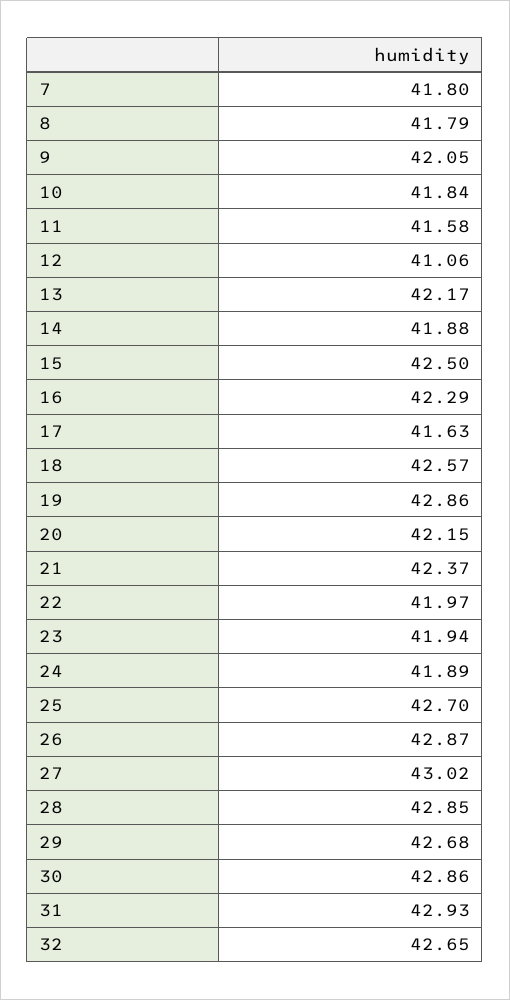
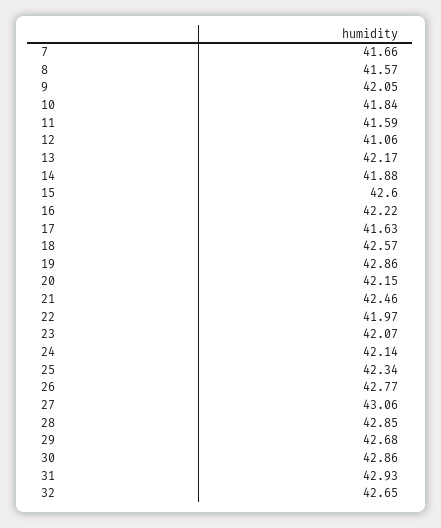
7: 41.8 -> 41.66
8: 41.79 -> 41.57
11: 41.58 -> 41.59
15: 42.5 -> 42.6
16: 42.29 -> 42.22
21: 42.37 -> 42.46
23: 41.94 -> 42.07
24: 41.89 -> 42.14
25: 42.7 -> 42.34
26: 42.87 -> 42.77
27: 43.02 -> 43.06

